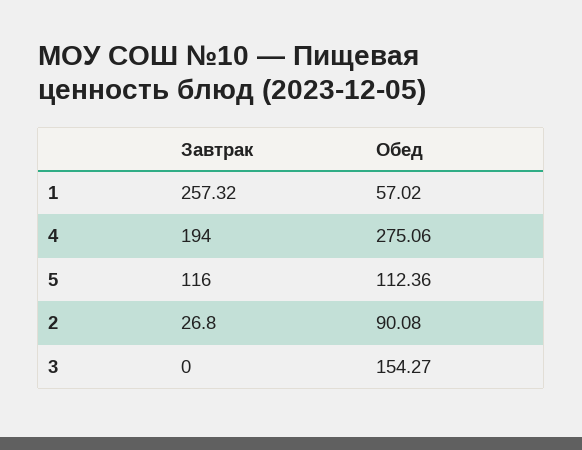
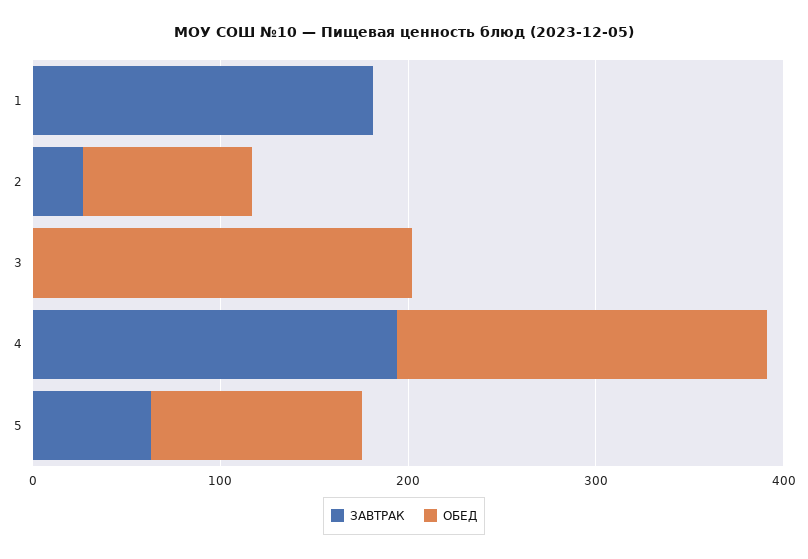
Завтрак, 1: 257.32 -> 180
Обед, 1: 57.02 -> 0
Обед, 4: 275.06 -> 200
Завтрак, 5: 116 -> 60
Обед, 3: 154.27 -> 200

